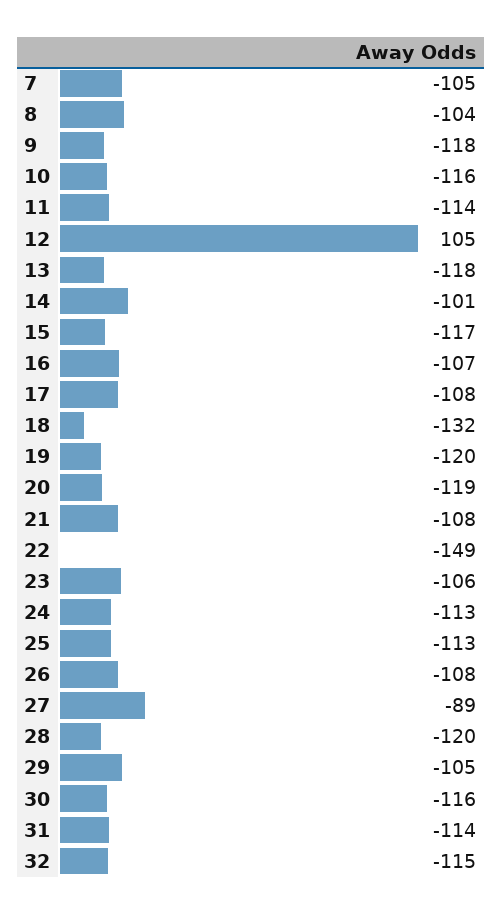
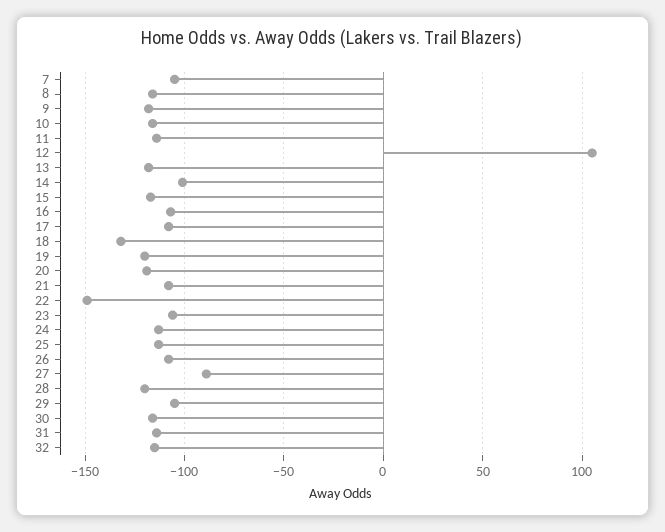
8: -104 -> -115

